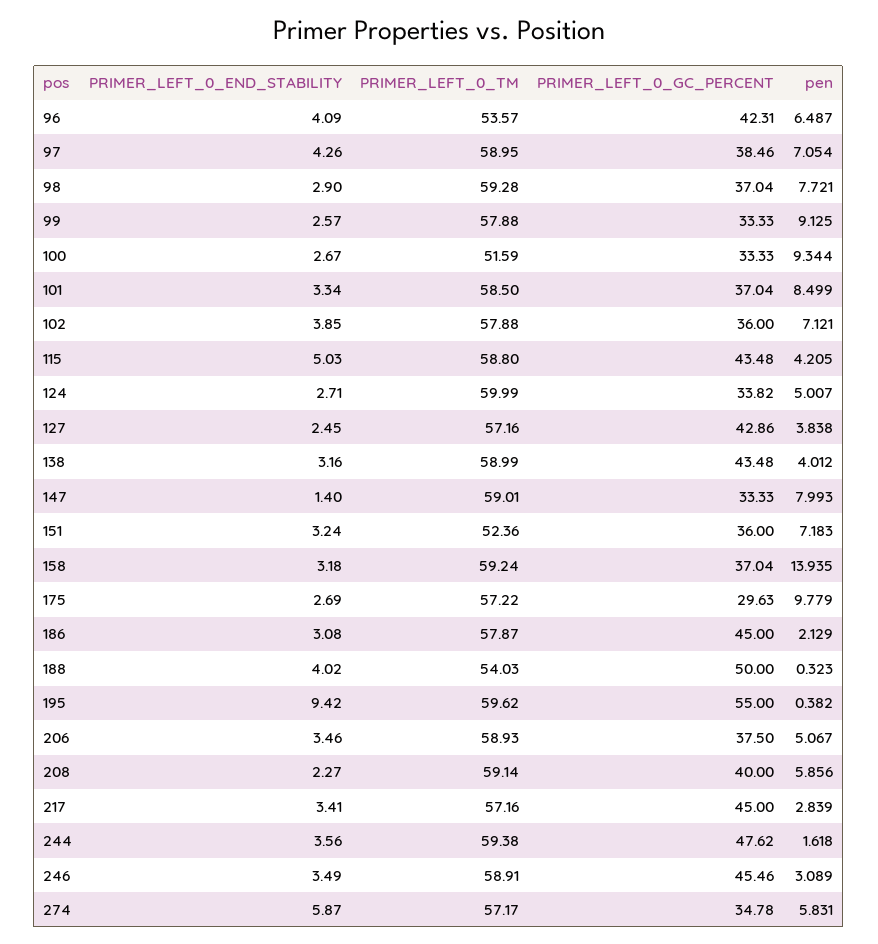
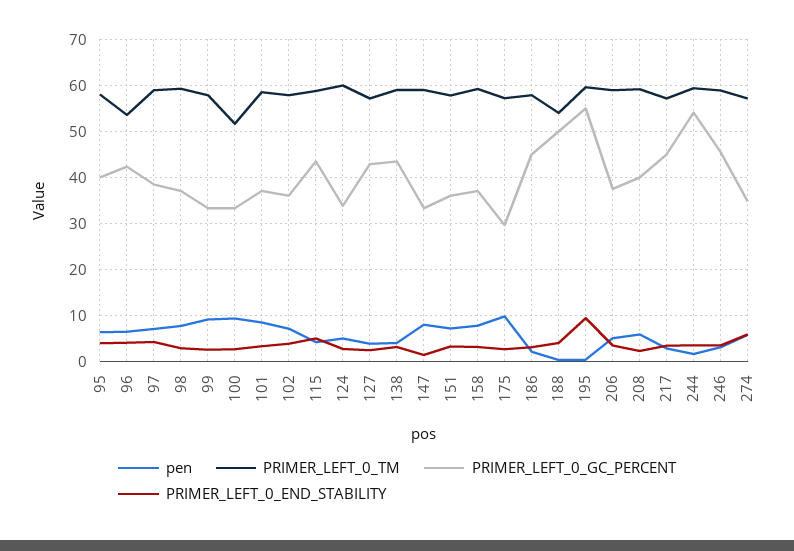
PRIMER_LEFT_0_TM, 151: 52.36 -> 58
pen, 158: 13.935 -> 8
PRIMER_LEFT_0_GC_PERCENT, 244: 47.62 -> 54
pen, 95: none -> 6
PRIMER_LEFT_0_TM, 95: none -> 58
PRIMER_LEFT_0_GC_PERCENT, 95: none -> 40
PRIMER_LEFT_0_END_STABILITY, 95: none -> 4

